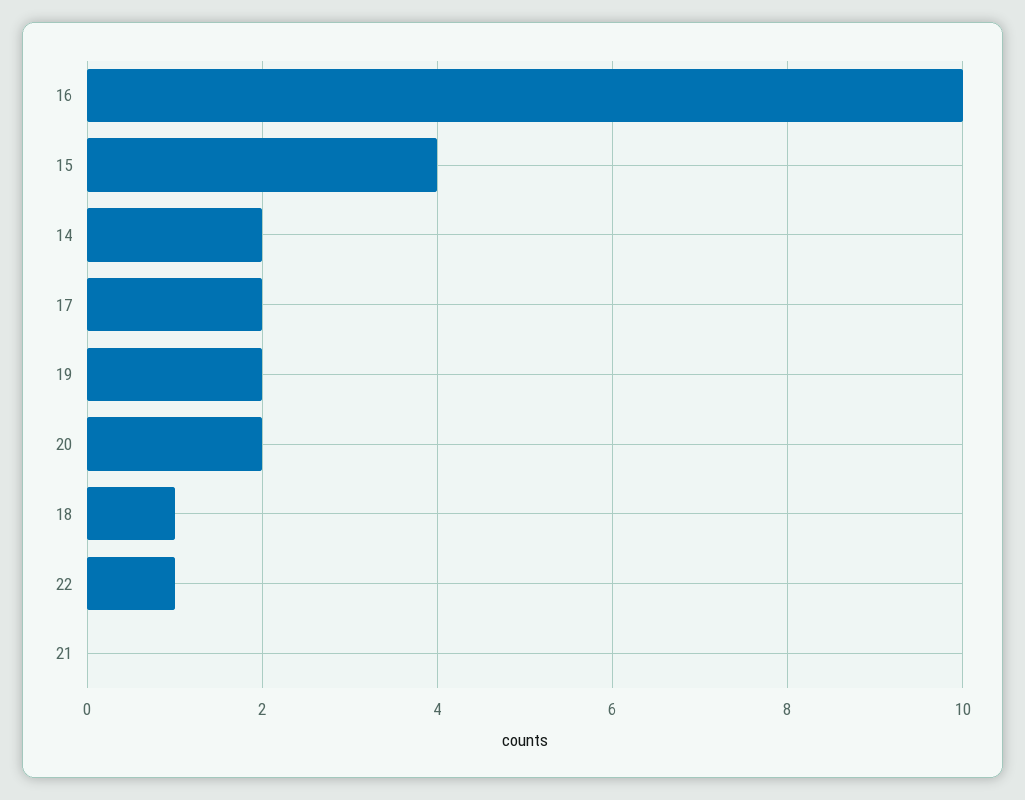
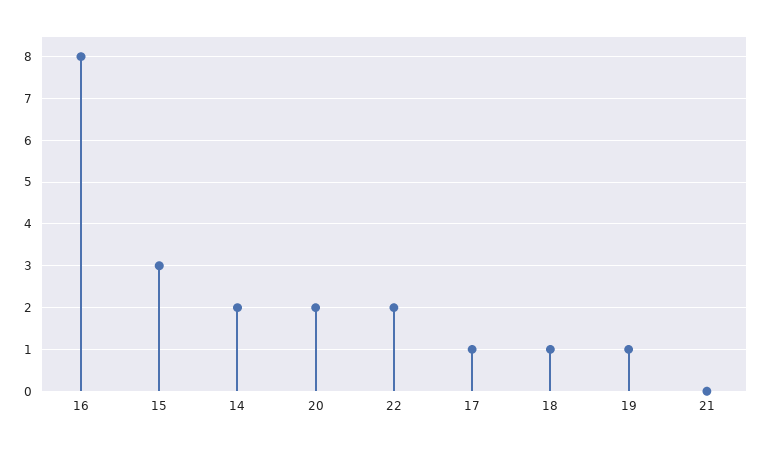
16: 10 -> 8
15: 4 -> 3
17: 2 -> 1
19: 2 -> 1
22: 1 -> 2

